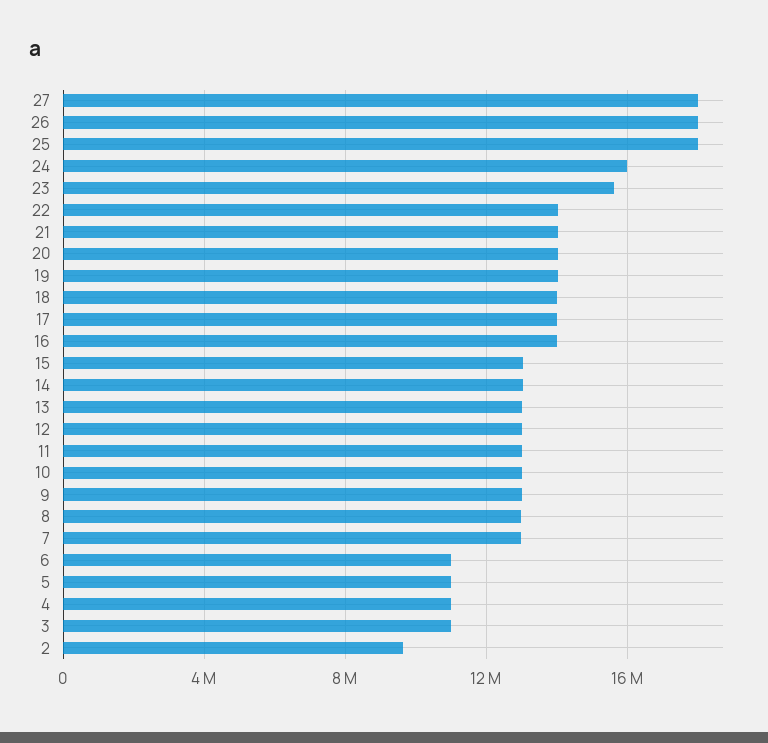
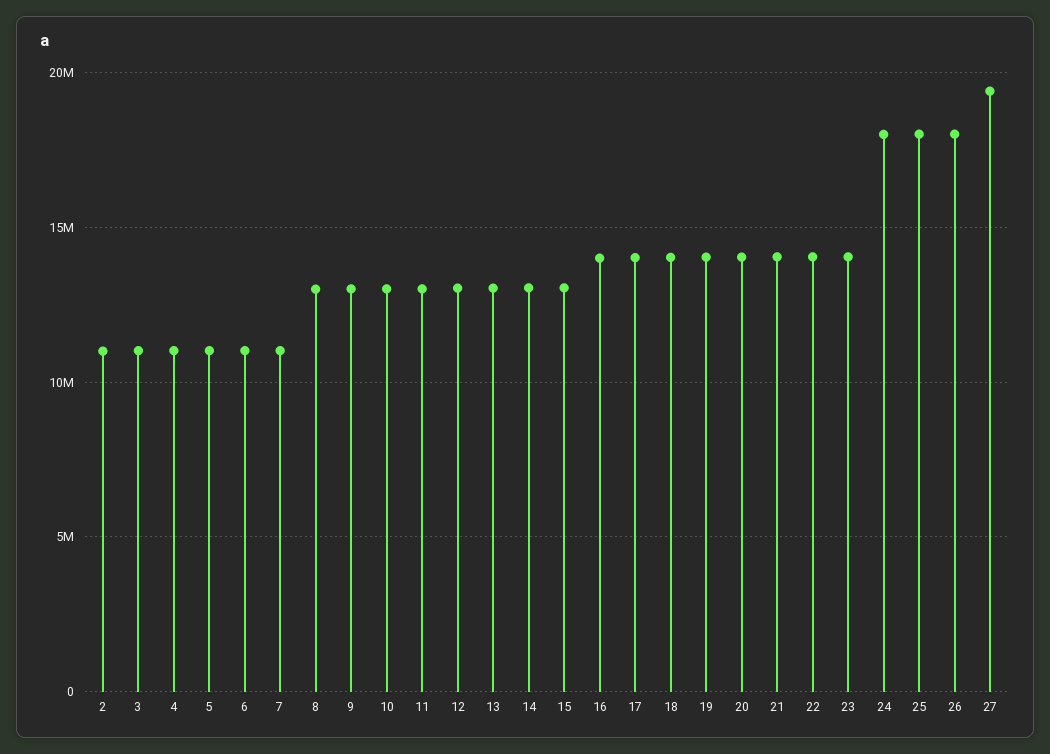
27: 18000000 -> 19500000
24: 16000000 -> 18000000
23: 15500000 -> 14000000
7: 13000000 -> 11000000
2: 9500000 -> 11000000

